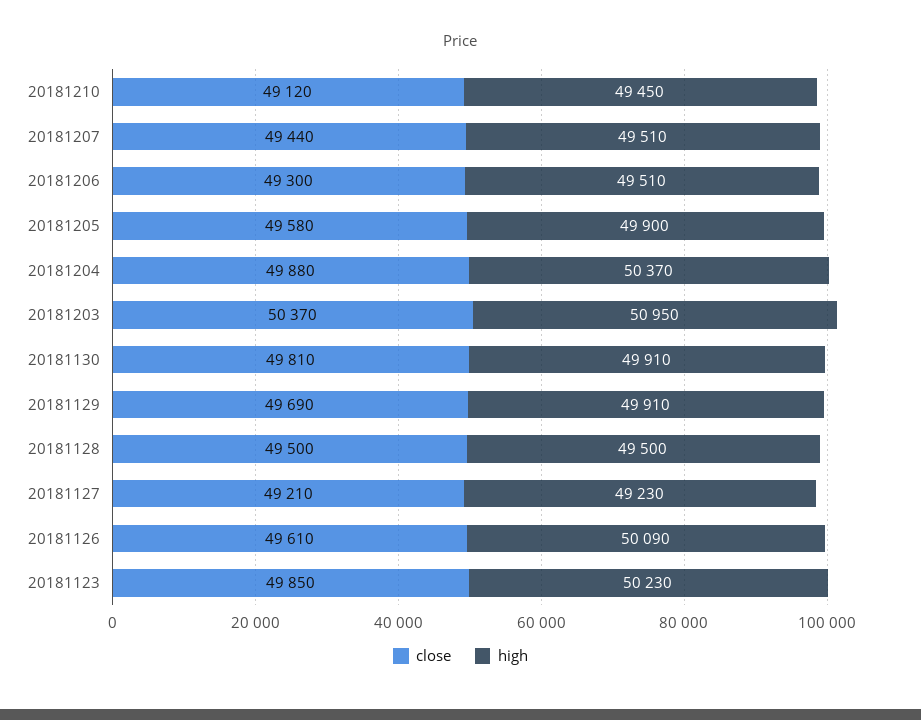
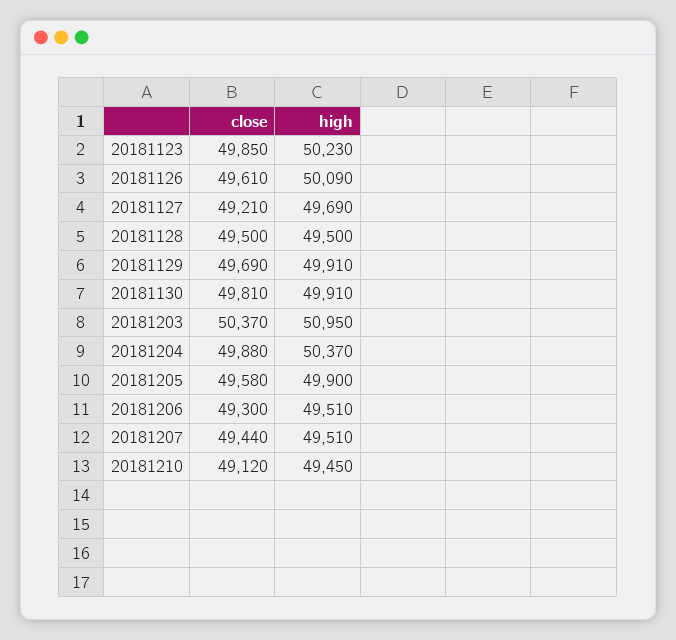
high, 20181127: 49230 -> 49690

